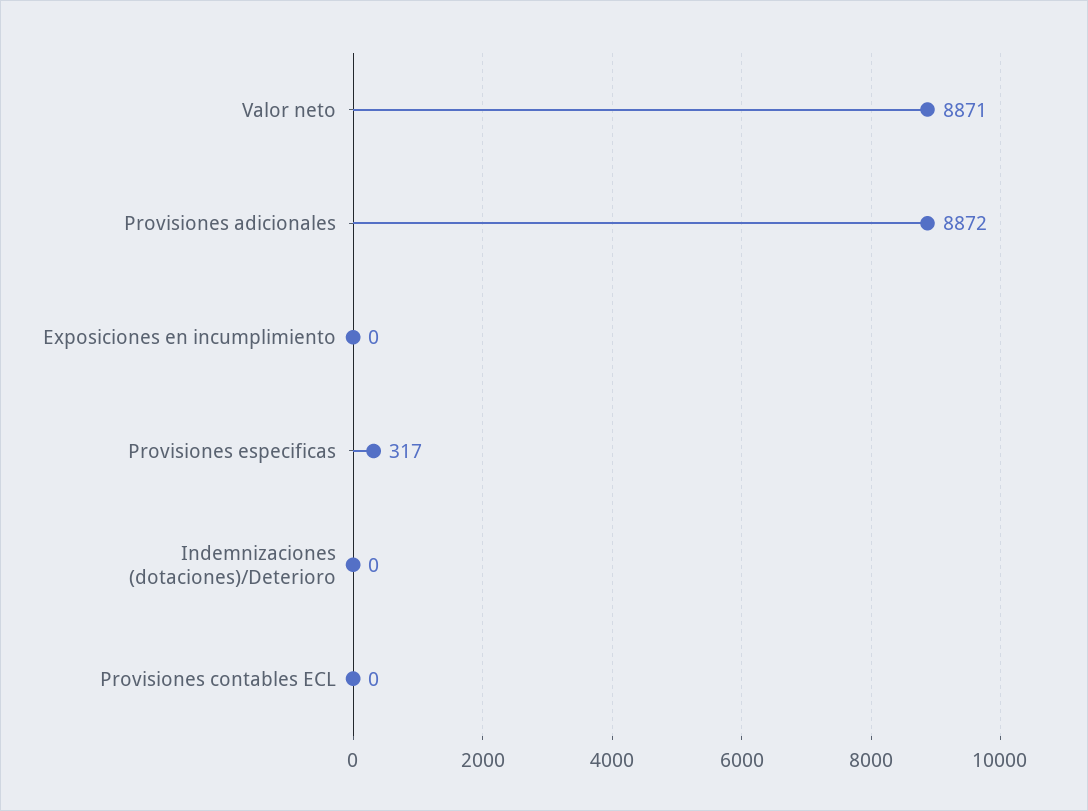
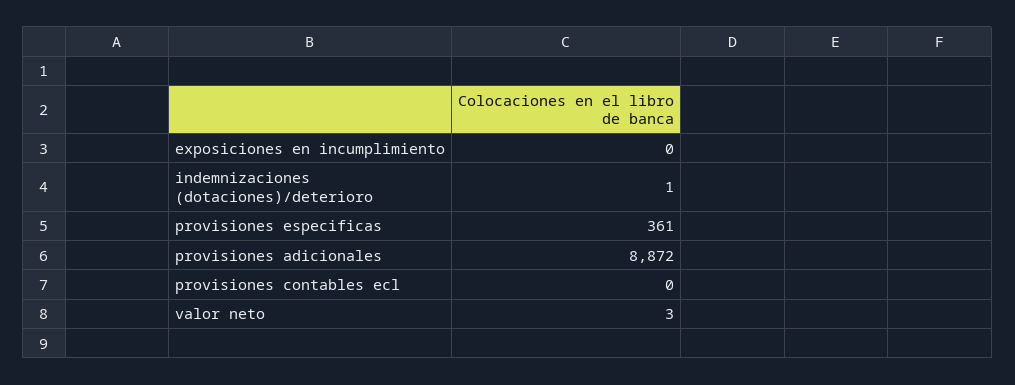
Valor neto: 8871 -> 3
Provisiones especificas: 317 -> 361
Indemnizaciones (dotaciones)/Deterioro: 0 -> 1

